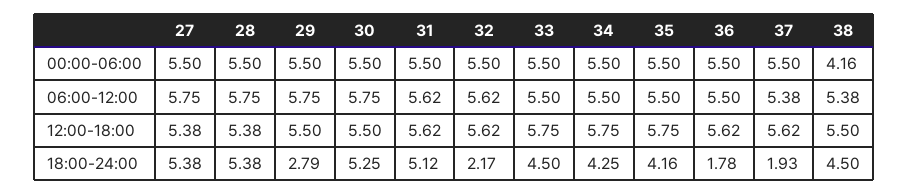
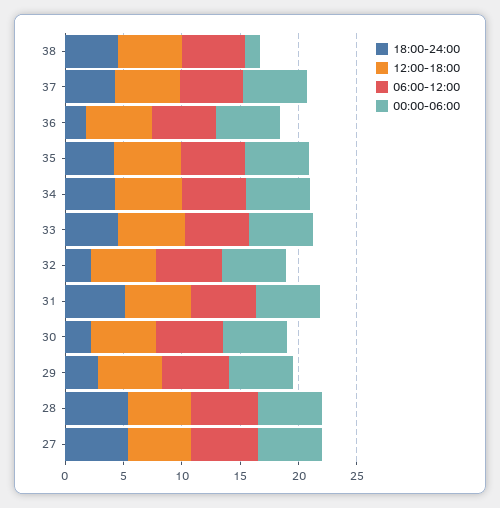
00:00-06:00, 38: 4.16 -> 1
18:00-24:00, 30: 5.25 -> 2
18:00-24:00, 37: 1.93 -> 4

